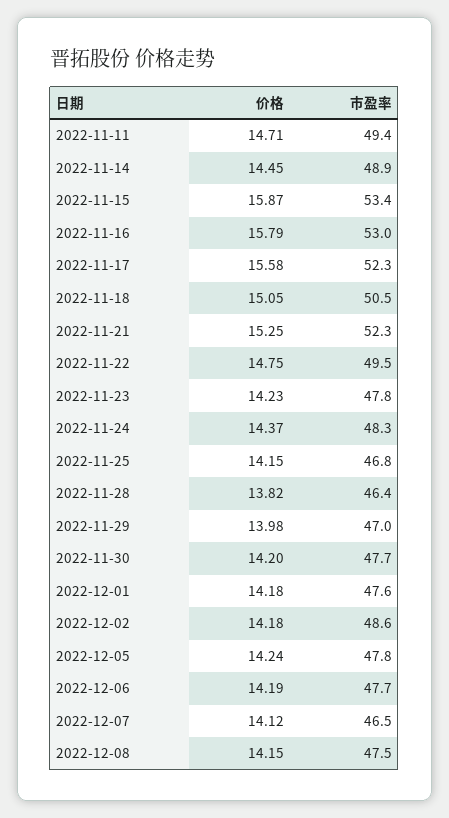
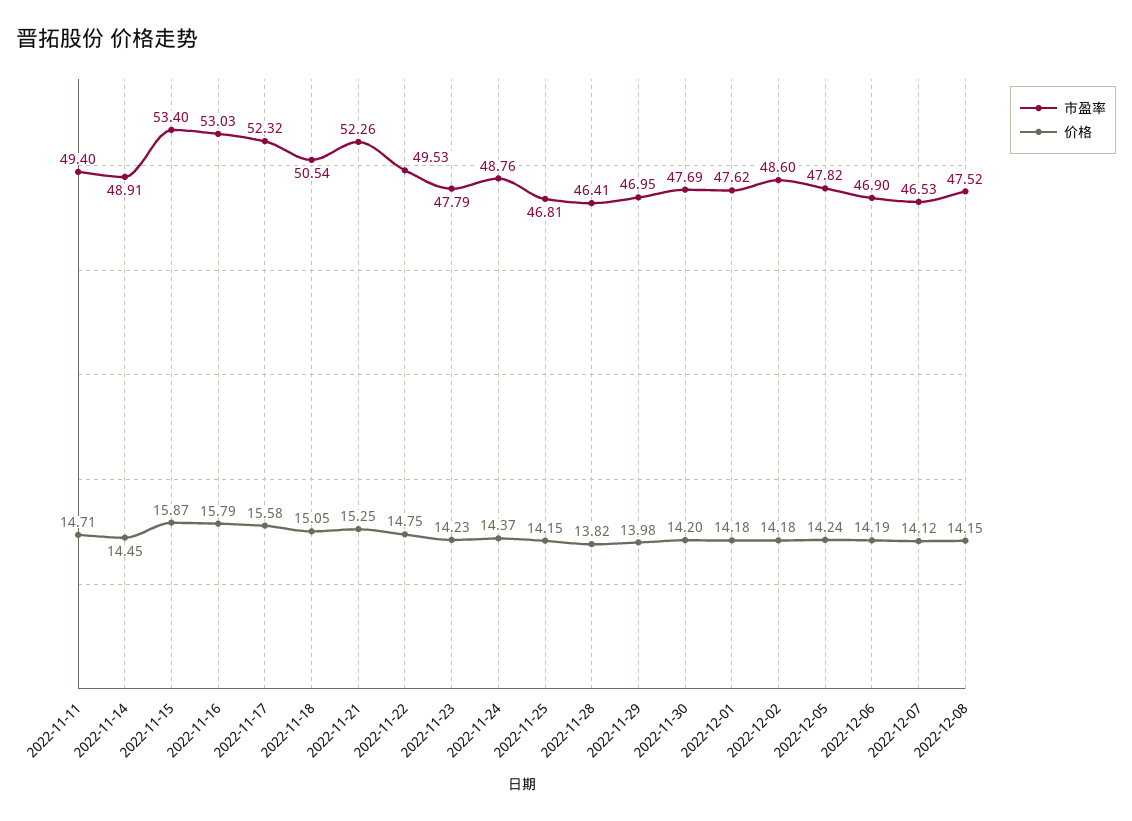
市盈率, 2022-11-24: 48.3 -> 48.76
市盈率, 2022-12-06: 47.7 -> 46.9

